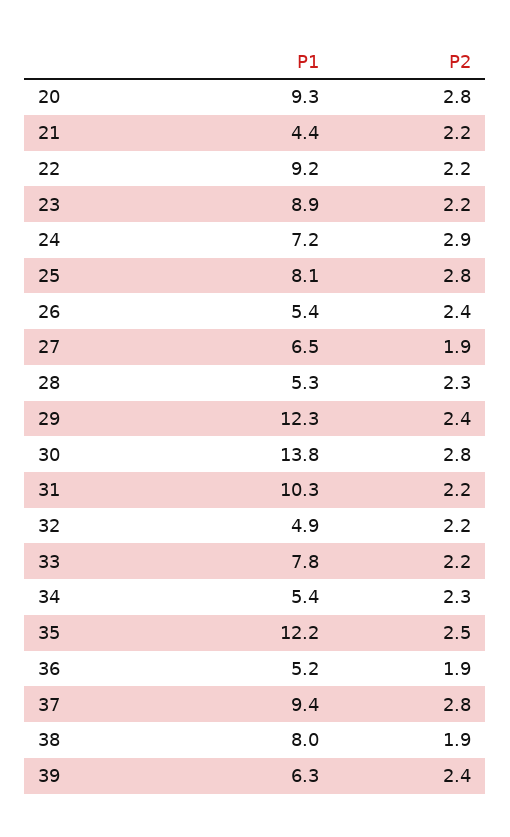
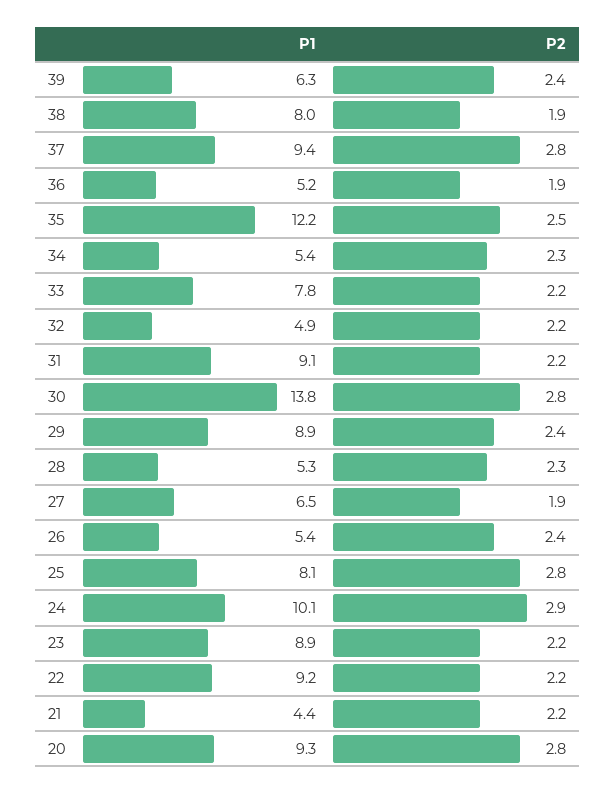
P1, 24: 7.2 -> 10.1
P1, 29: 12.3 -> 8.9
P1, 31: 10.3 -> 9.1

